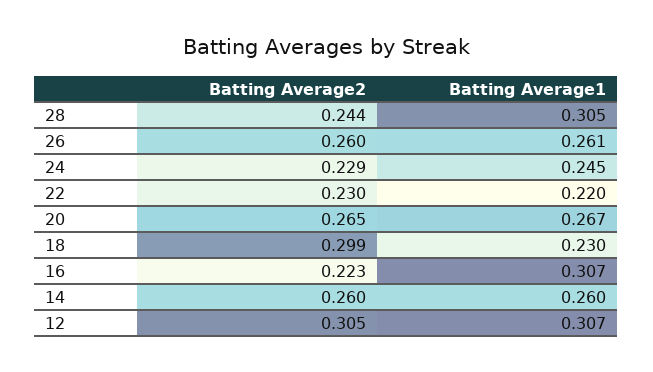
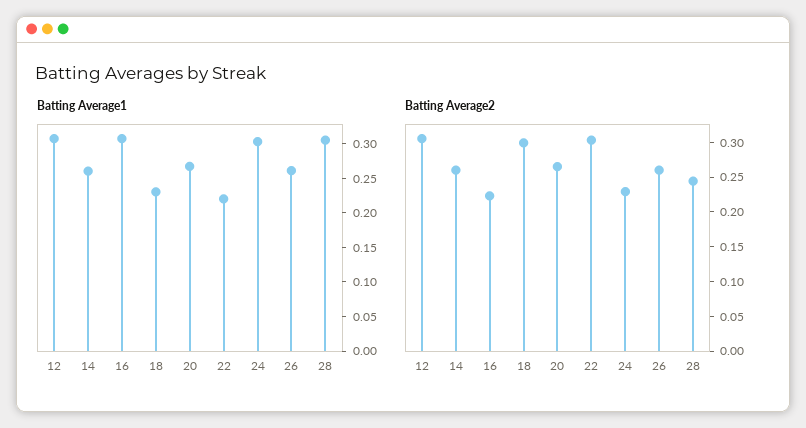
Batting Average1, 24: 0.245 -> 0.3
Batting Average2, 22: 0.23 -> 0.3

